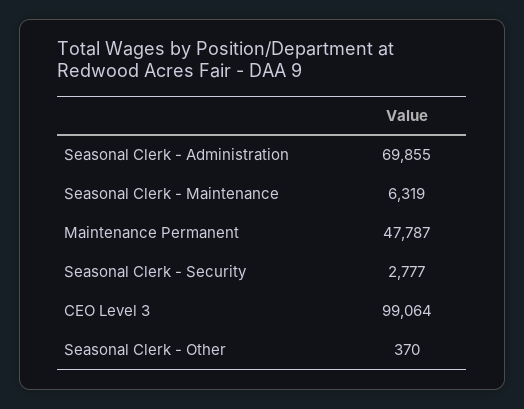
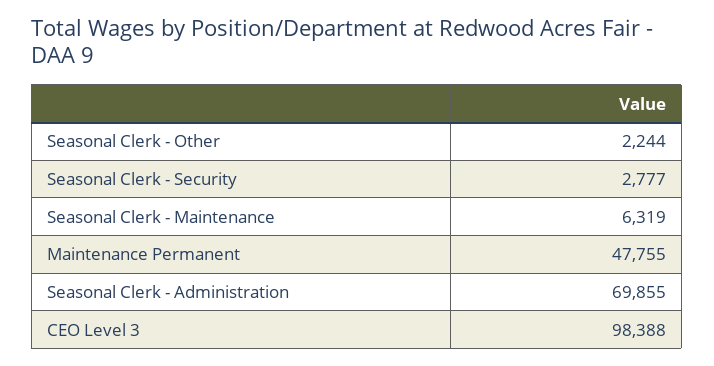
Maintenance Permanent: 47787 -> 47755
CEO Level 3: 99064 -> 98388
Seasonal Clerk - Other: 370 -> 2244

